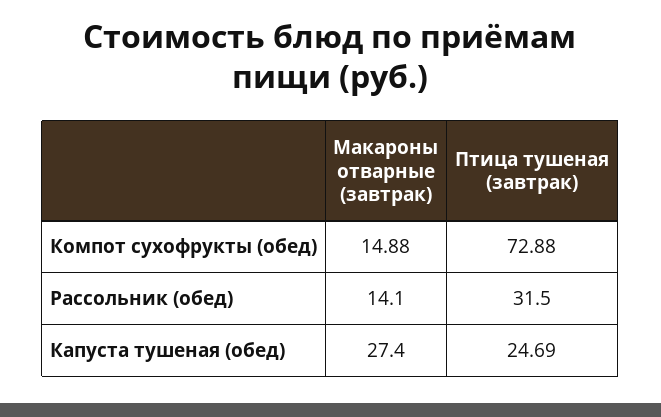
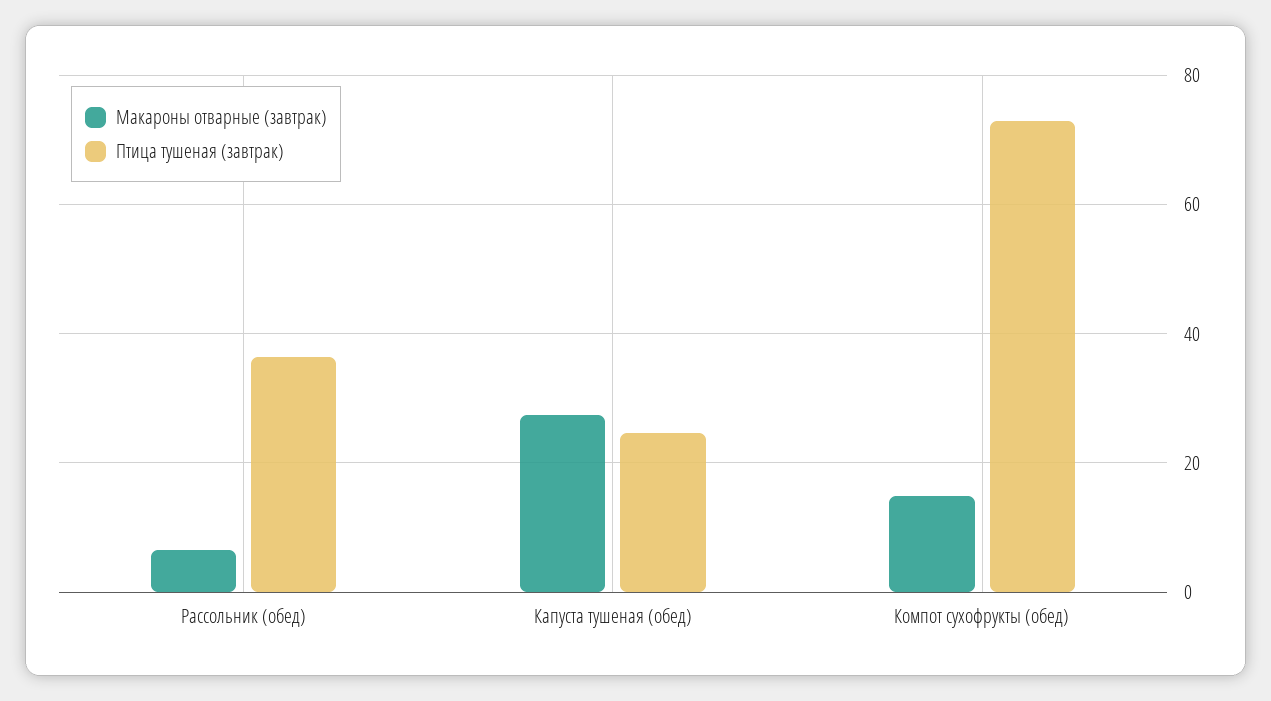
Макароны отварные (завтрак), Рассольник (обед): 14.1 -> 6
Птица тушеная (завтрак), Рассольник (обед): 31.5 -> 36

